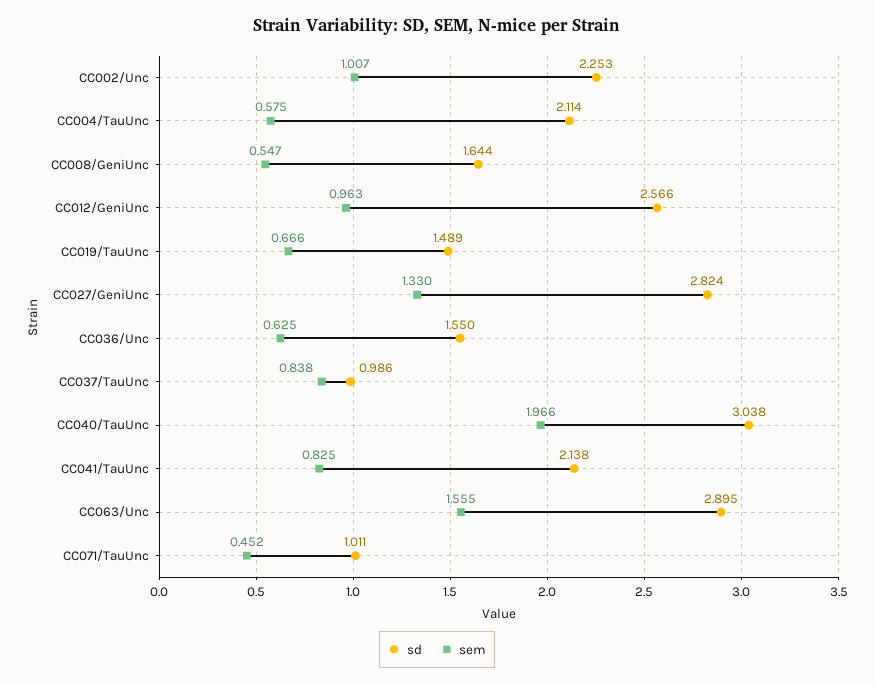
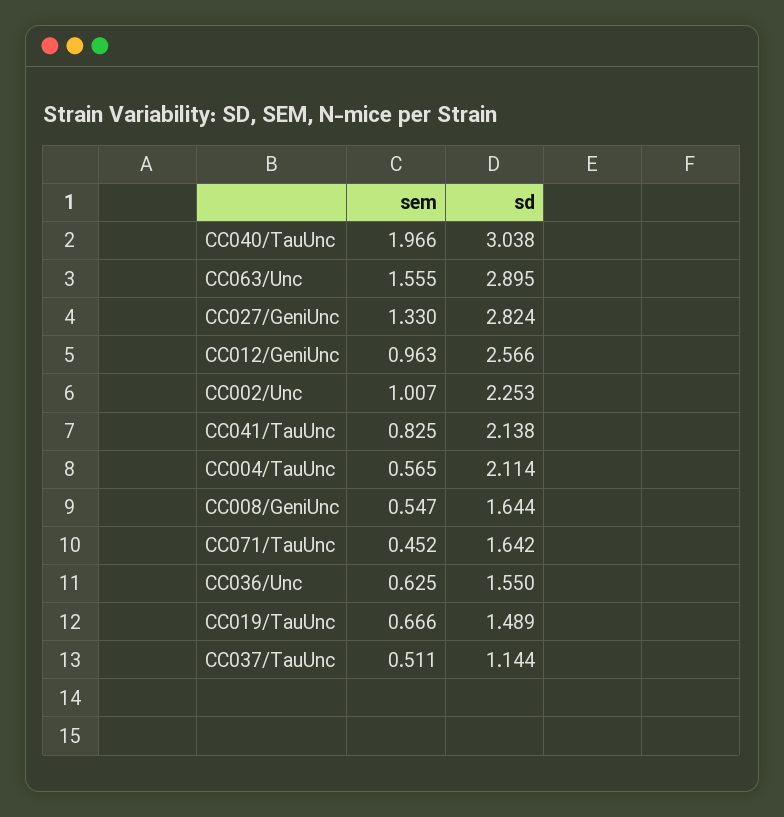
sem, CC004/TauUnc: 0.575 -> 0.565
sd, CC037/TauUnc: 0.986 -> 1.144
sem, CC037/TauUnc: 0.838 -> 0.511
sd, CC071/TauUnc: 1.011 -> 1.642

